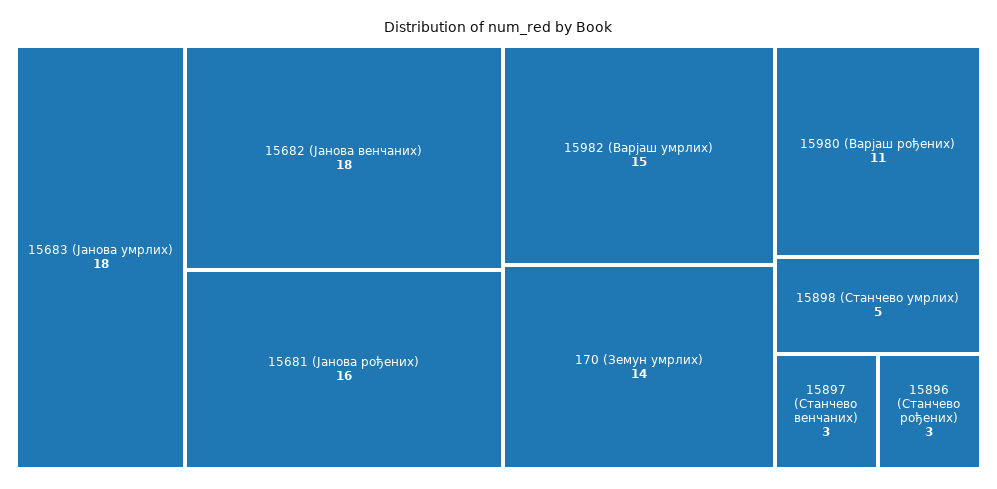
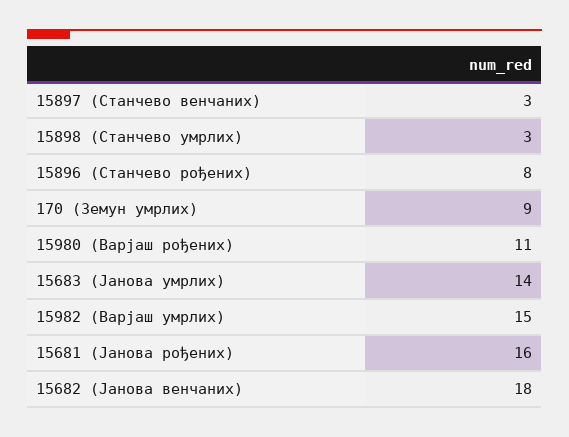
15683 (Јанова умрлих): 18 -> 14
170 (Земун умрлих): 14 -> 9
15898 (Станчево умрлих): 5 -> 3
15896 (Станчево рођених): 3 -> 8

